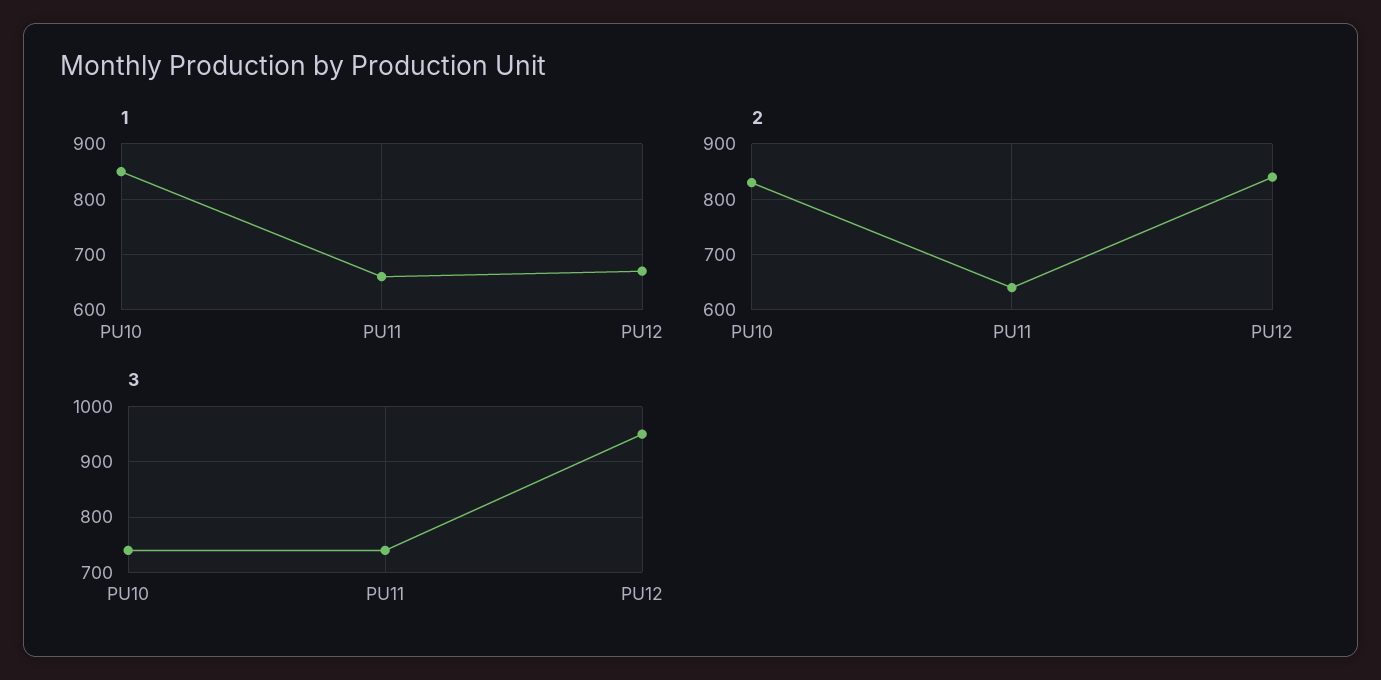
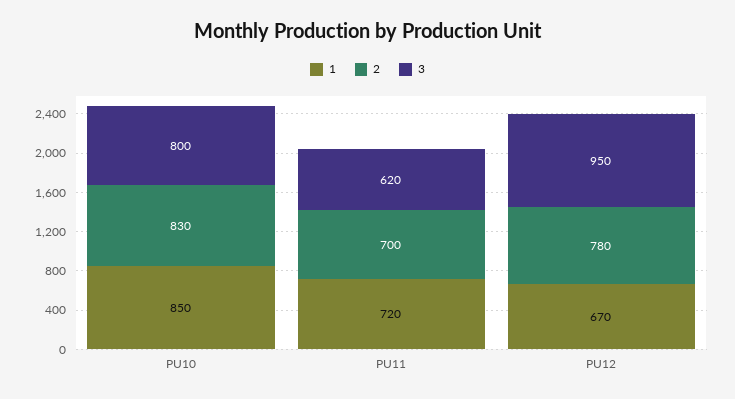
1, PU11: 660 -> 720
2, PU11: 640 -> 700
2, PU12: 840 -> 780
3, PU10: 740 -> 800
3, PU11: 740 -> 620

